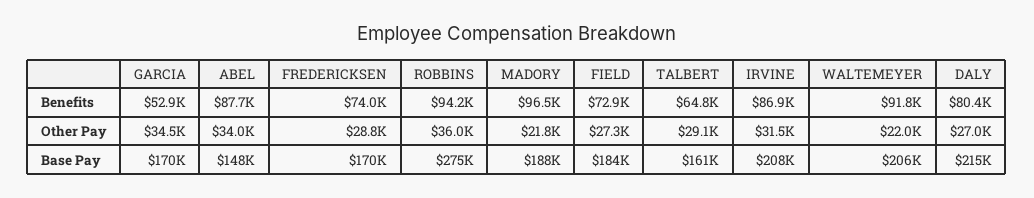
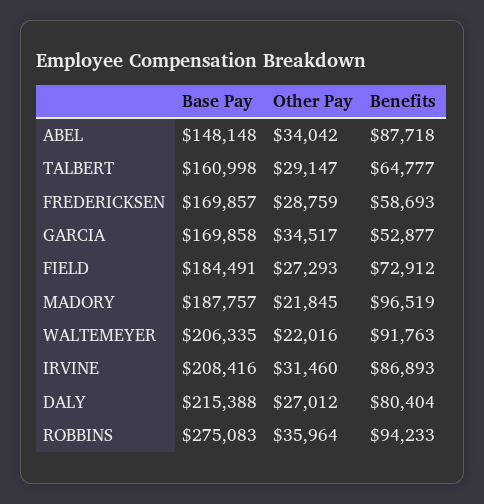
FREDERICKSEN, Benefits: 74000 -> 58693

